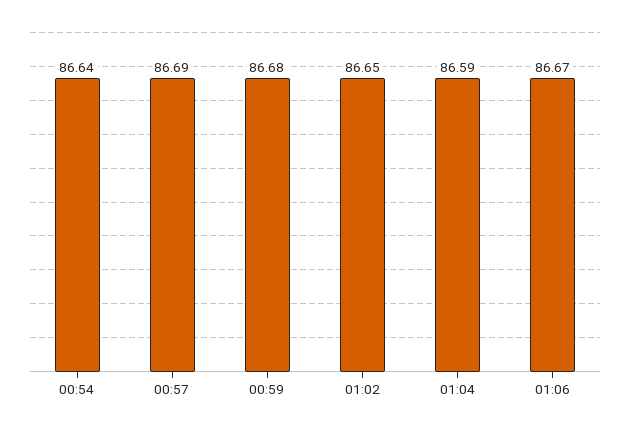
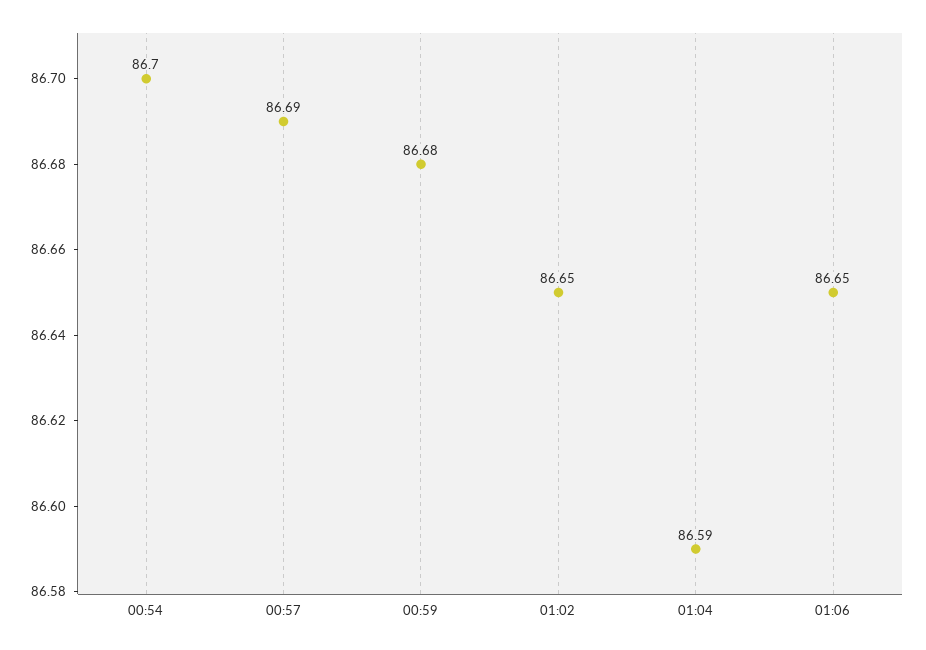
00:54: 86.64 -> 86.7
01:06: 86.67 -> 86.65

